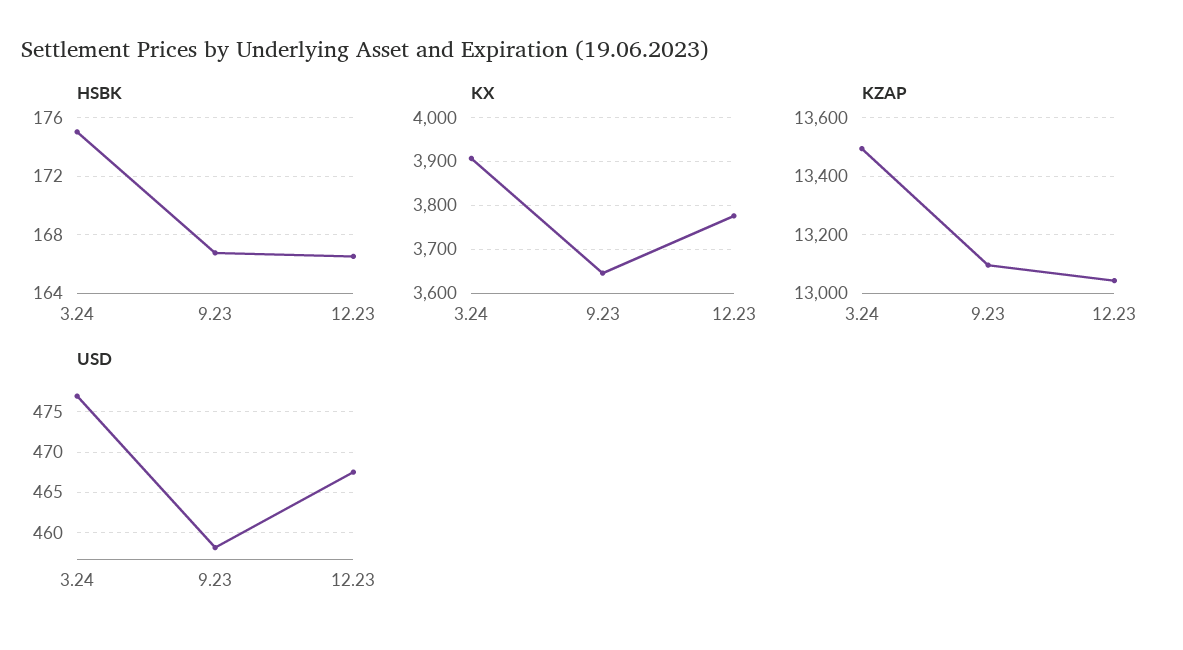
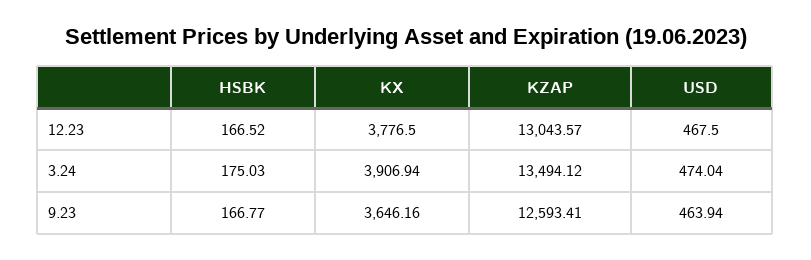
KZAP, 9.23: 13100 -> 12593.41
USD, 3.24: 477 -> 474.04
USD, 9.23: 458 -> 463.94

